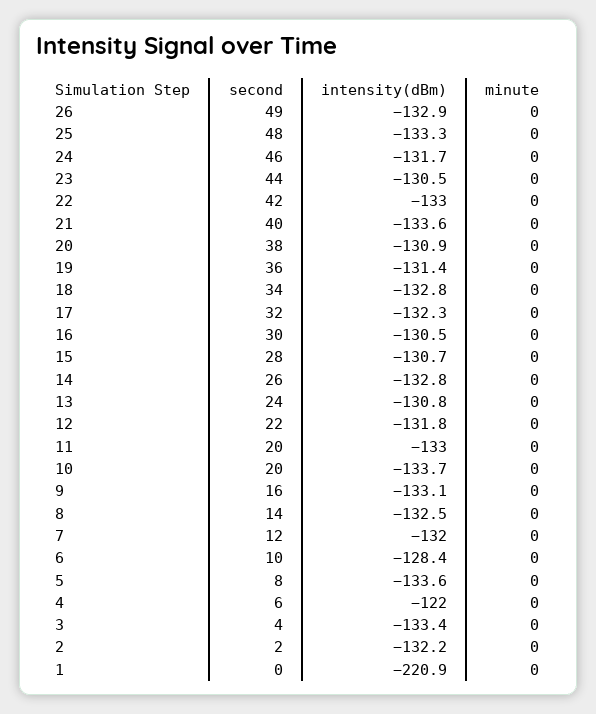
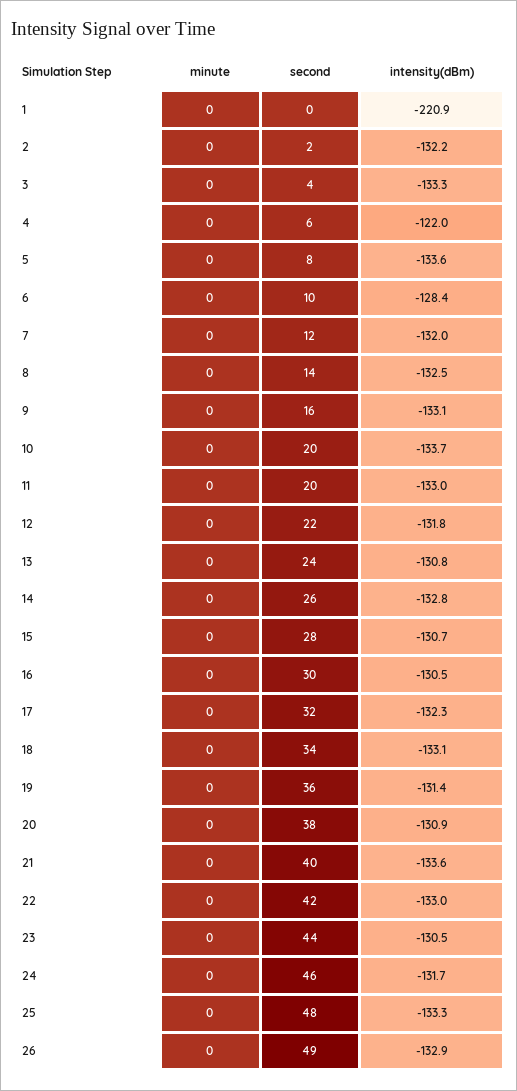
intensity(dBm), 18: -132.8 -> -133.1
intensity(dBm), 3: -133.4 -> -133.3

